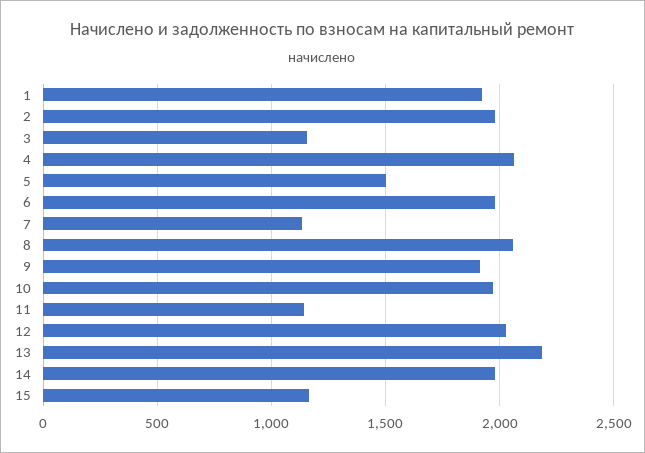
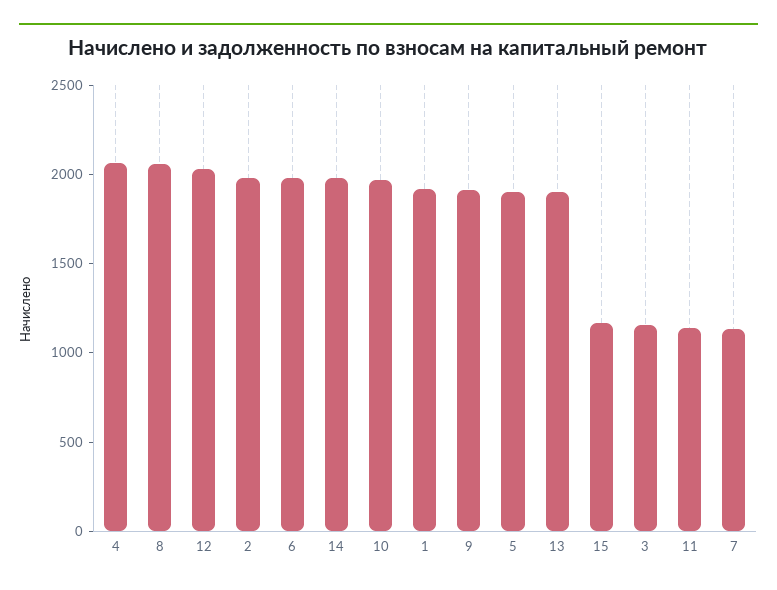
5: 1500 -> 1900
13: 2200 -> 1900

